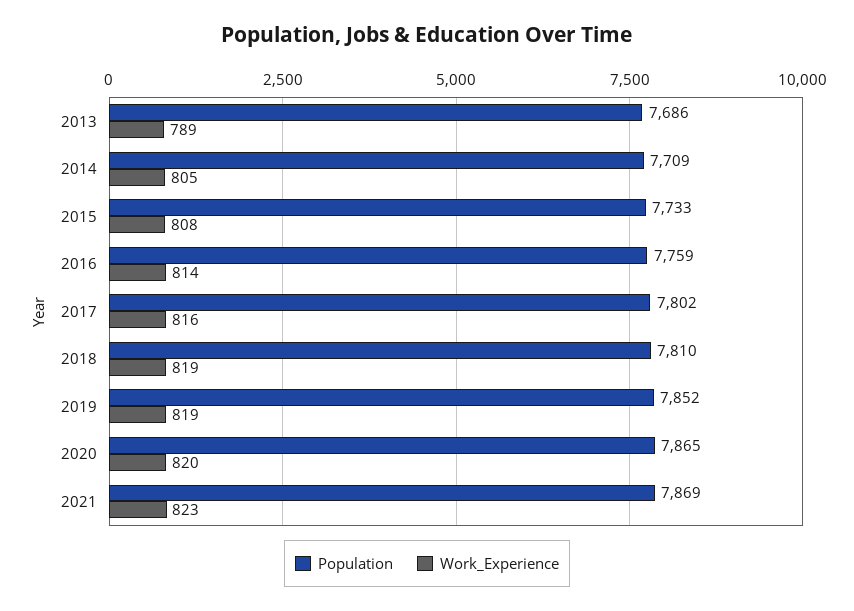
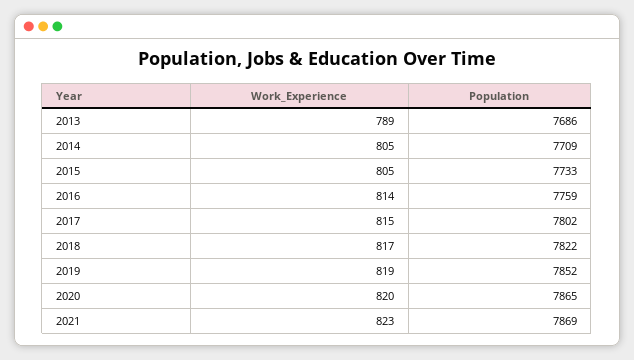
Work_Experience, 2015: 808 -> 805
Work_Experience, 2017: 816 -> 815
Population, 2018: 7810 -> 7822
Work_Experience, 2018: 819 -> 817

